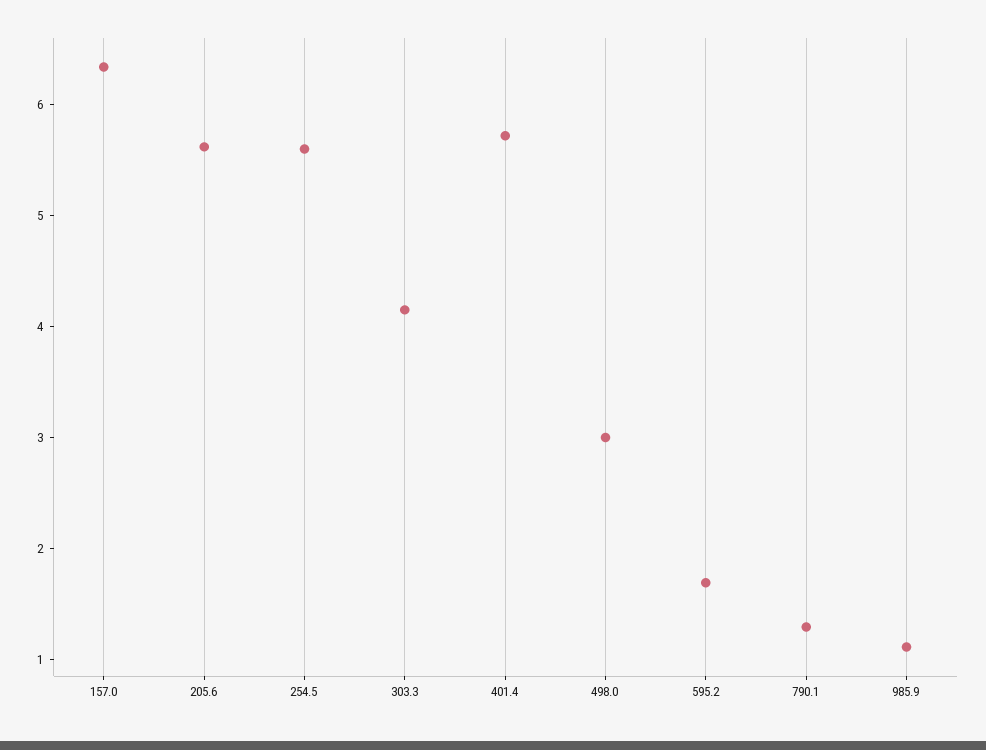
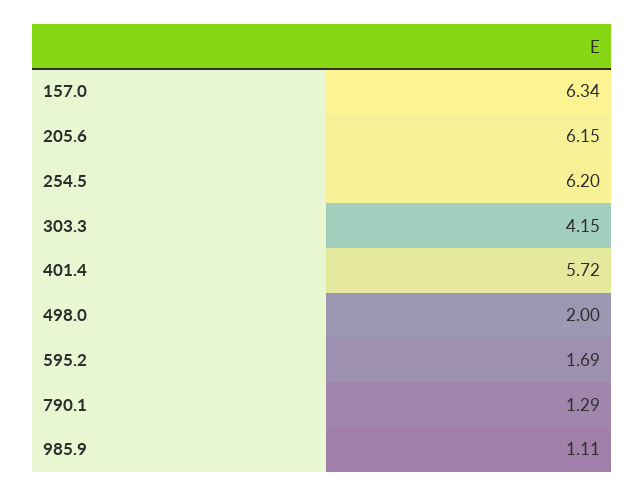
205.6: 5.6 -> 6.15
254.5: 5.6 -> 6.2
498.0: 3 -> 2

